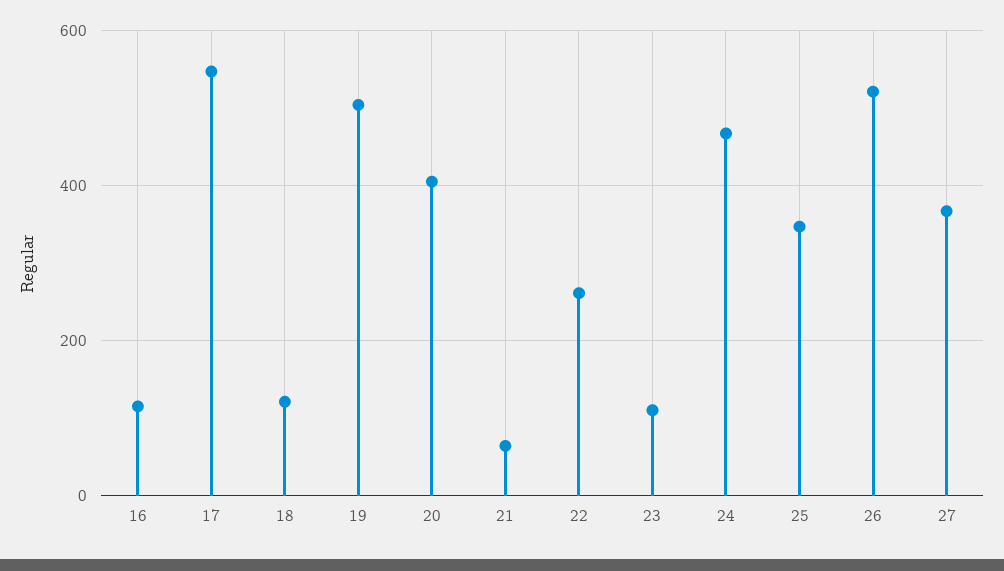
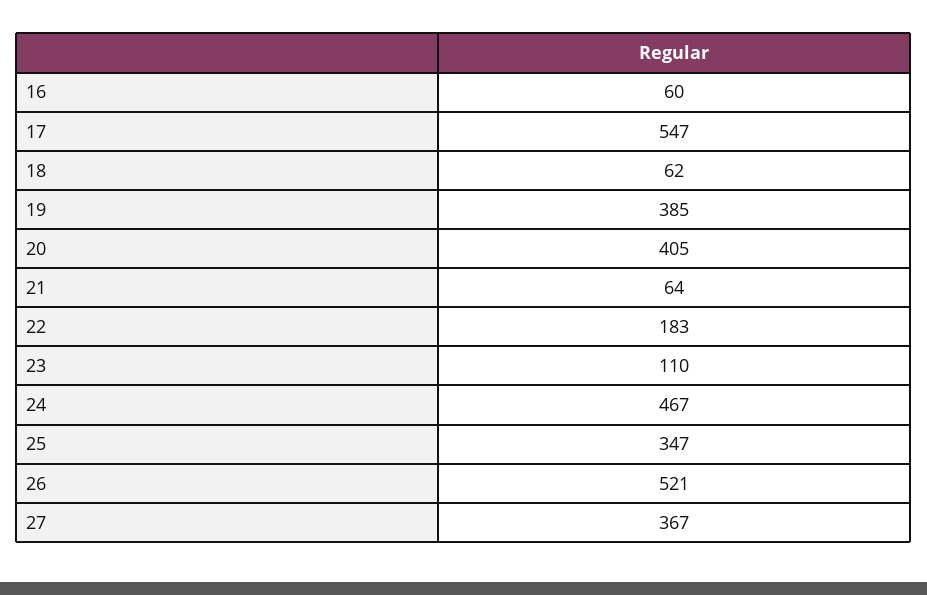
16: 120 -> 60
18: 120 -> 62
19: 500 -> 385
22: 260 -> 183

